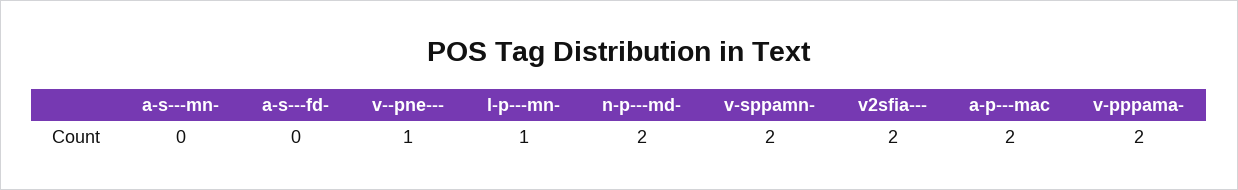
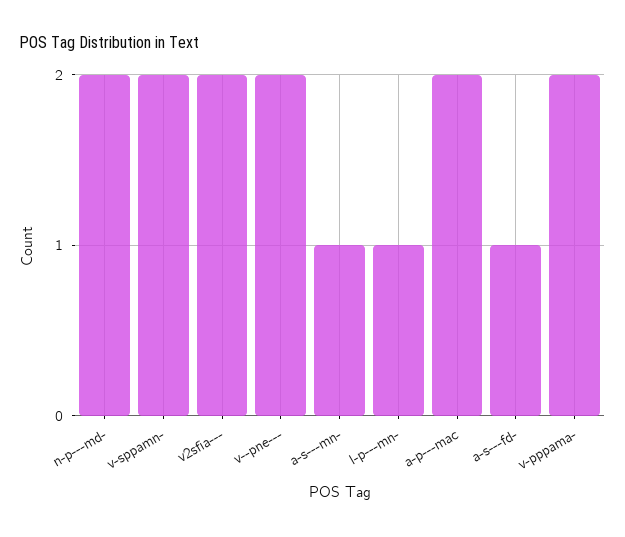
a-s---mn-: 0 -> 1
a-s---fd-: 0 -> 1
v--pne---: 1 -> 2

